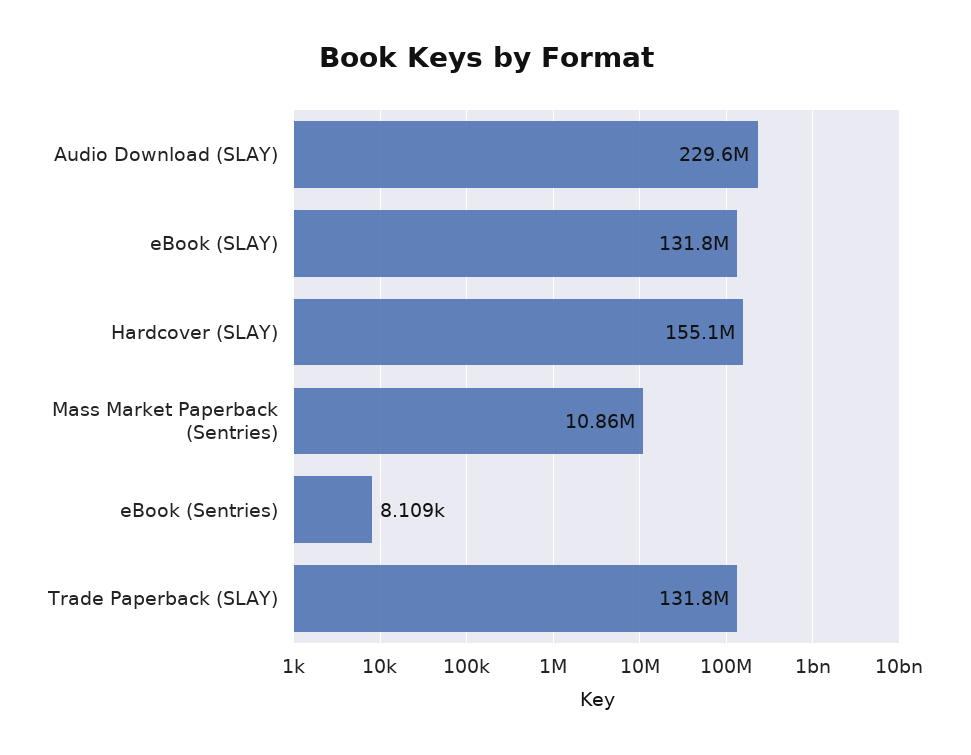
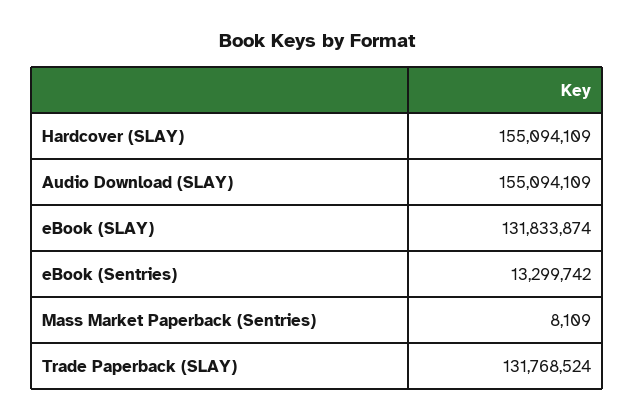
Audio Download (SLAY): 229600000 -> 155094109
Mass Market Paperback (Sentries): 10860000 -> 8109
eBook (Sentries): 8109 -> 13299742

